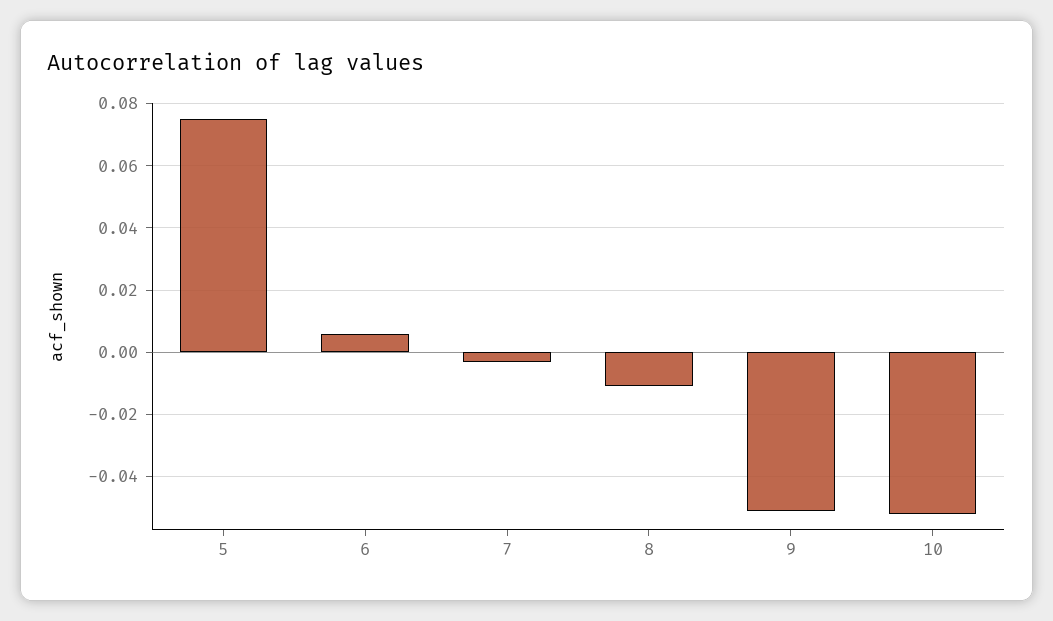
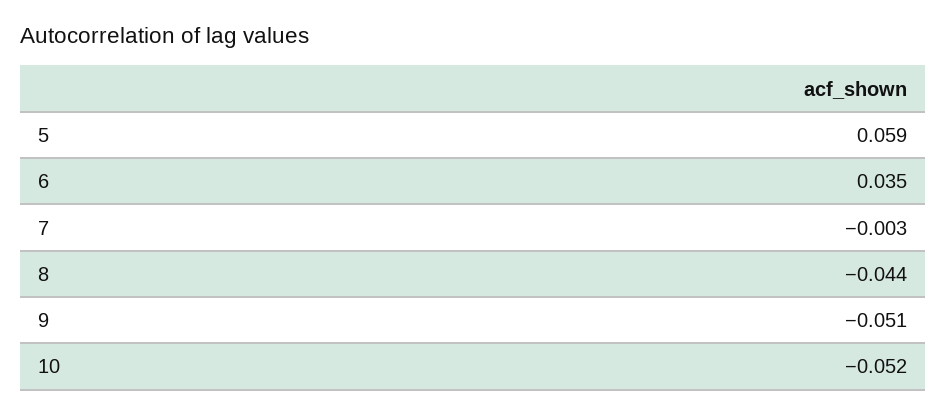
5: 0.075 -> 0.059
6: 0.005 -> 0.035
8: -0.01 -> -0.044

